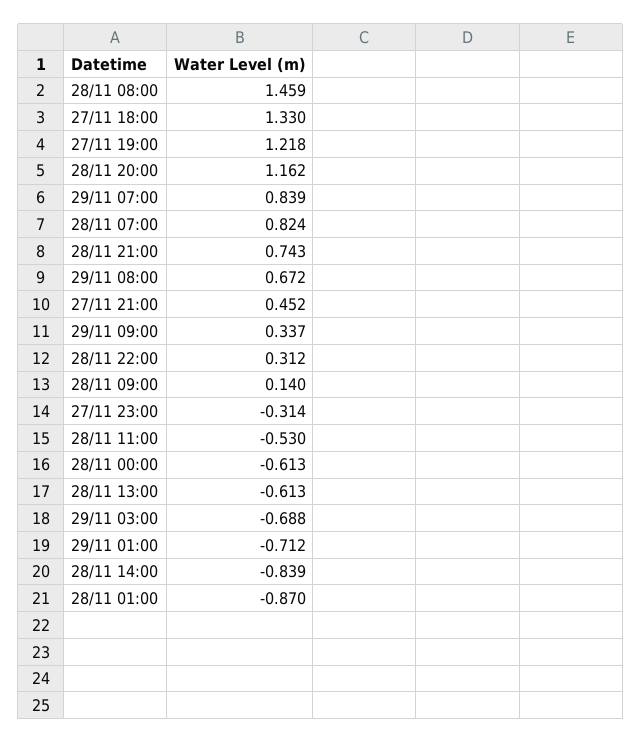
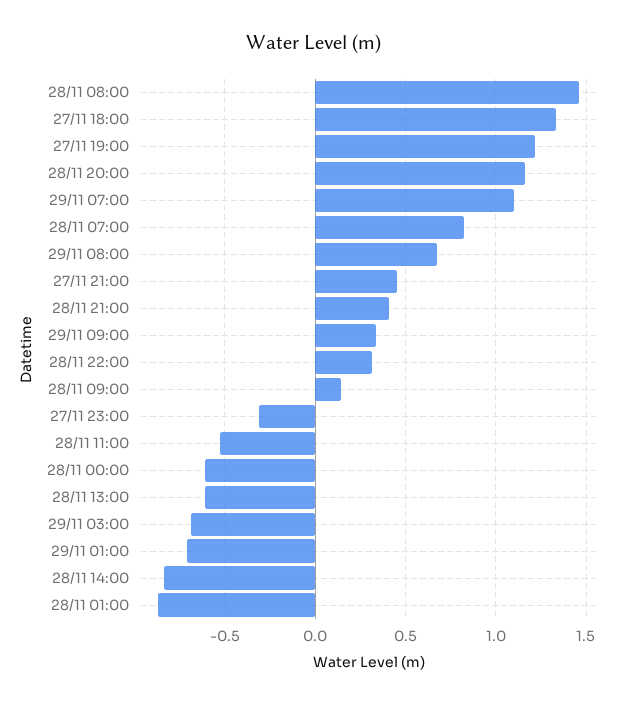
29/11 07:00: 0.839 -> 1.1
28/11 21:00: 0.743 -> 0.4

